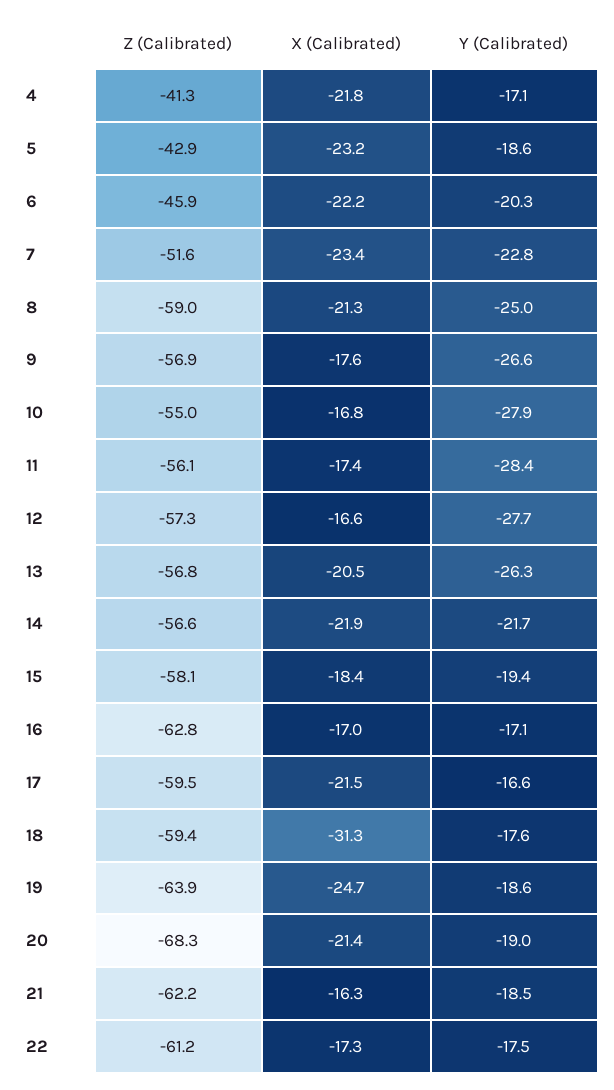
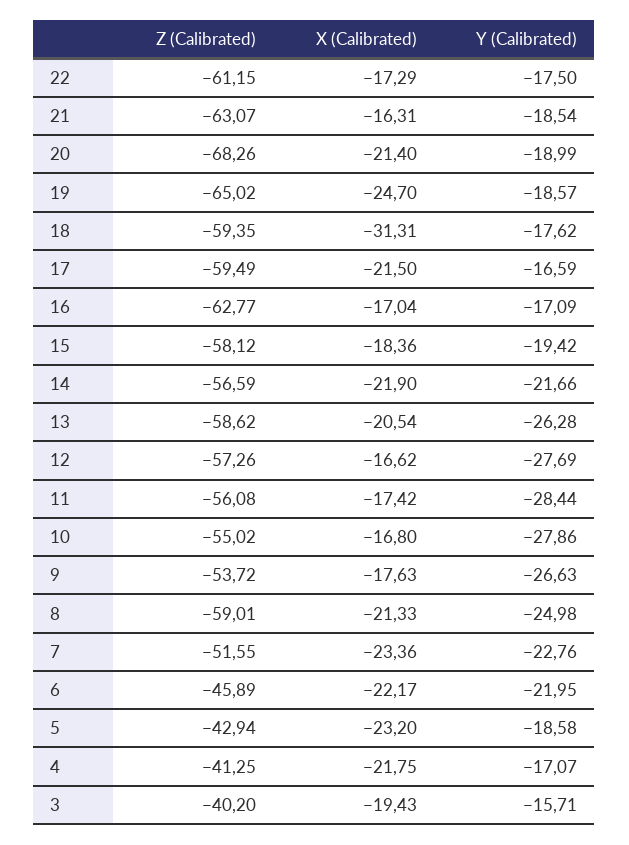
Y (Calibrated), 6: -20.3 -> -21.95
Z (Calibrated), 9: -56.9 -> -53.72
Z (Calibrated), 13: -56.8 -> -58.62
Z (Calibrated), 19: -63.9 -> -65.02
Z (Calibrated), 21: -62.2 -> -63.07
Z (Calibrated), 3: none -> -40.2
X (Calibrated), 3: none -> -19.43
Y (Calibrated), 3: none -> -15.71

